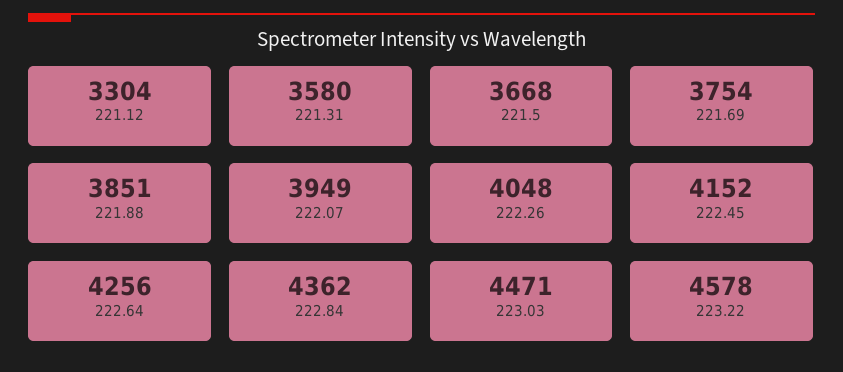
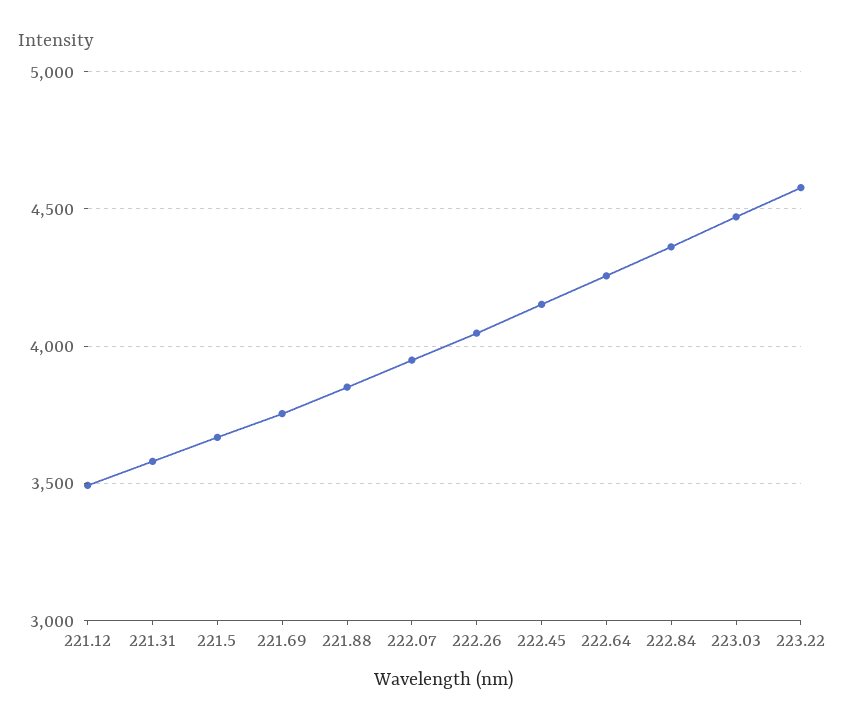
221.12: 3304 -> 3500

